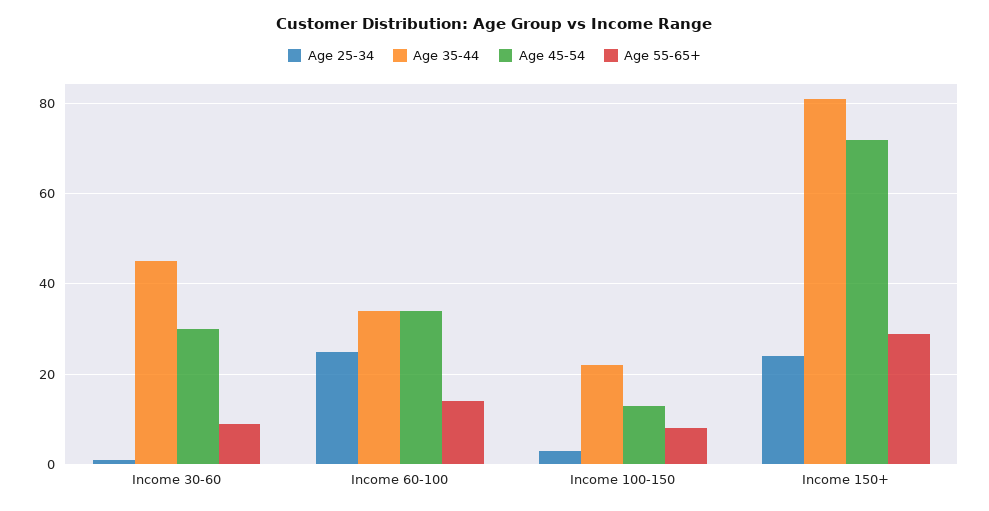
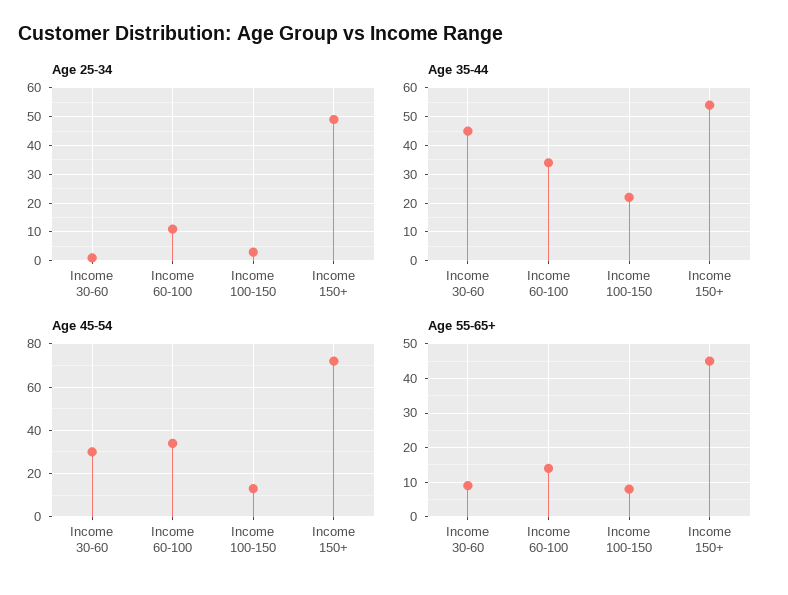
Age 25-34, Income 60-100: 25 -> 10
Age 25-34, Income 150+: 25 -> 50
Age 35-44, Income 150+: 80 -> 55
Age 55-65+, Income 150+: 30 -> 45

